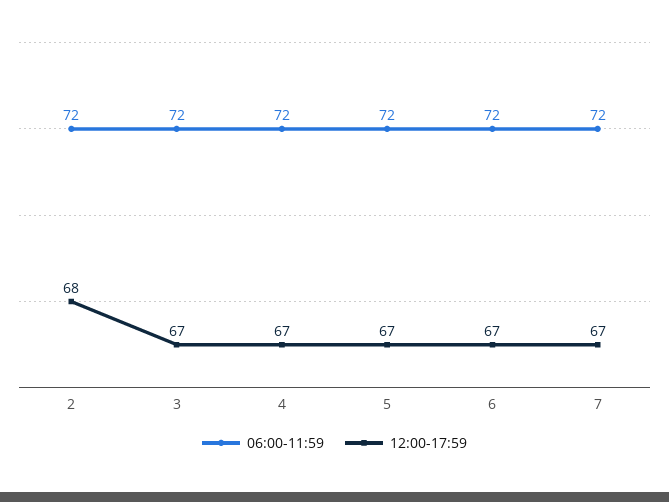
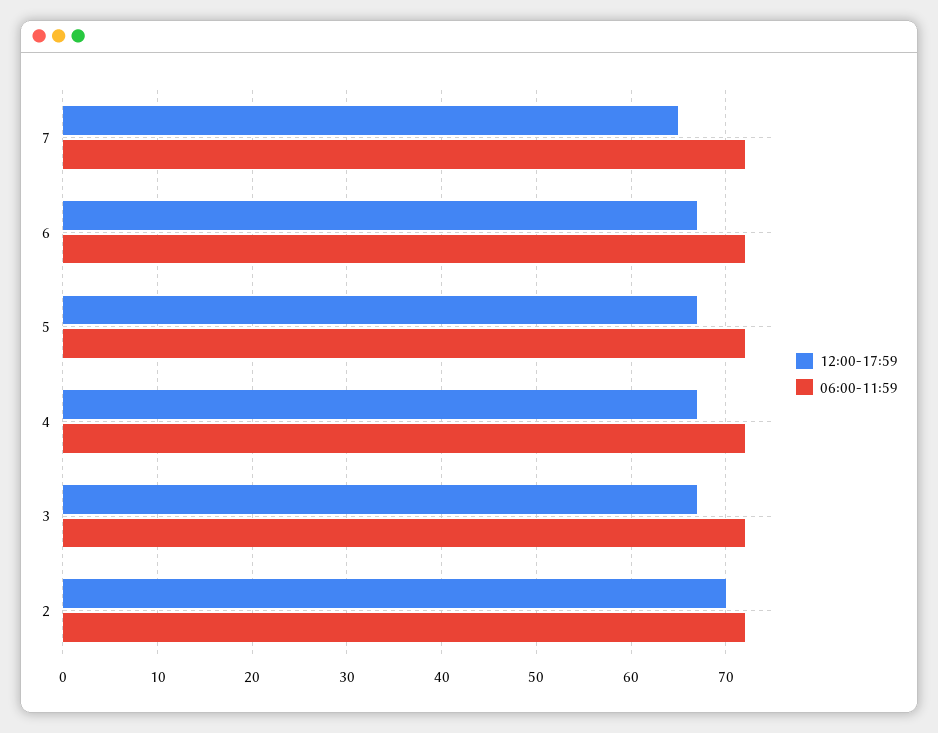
12:00-17:59, 2: 68 -> 70
12:00-17:59, 7: 67 -> 65

